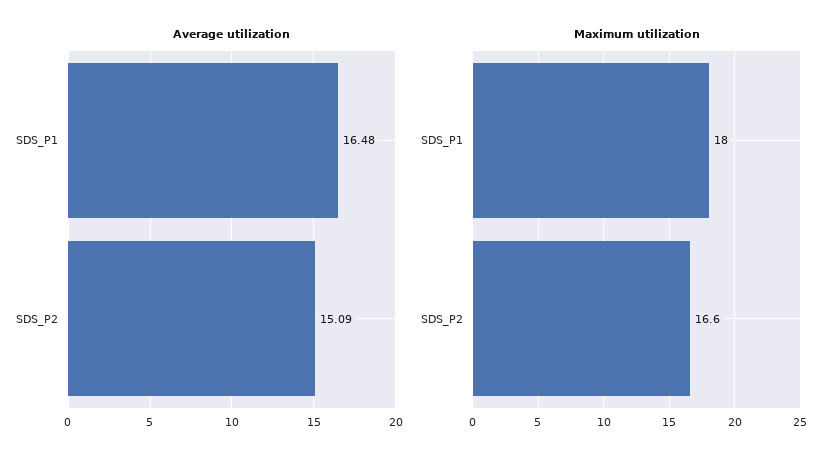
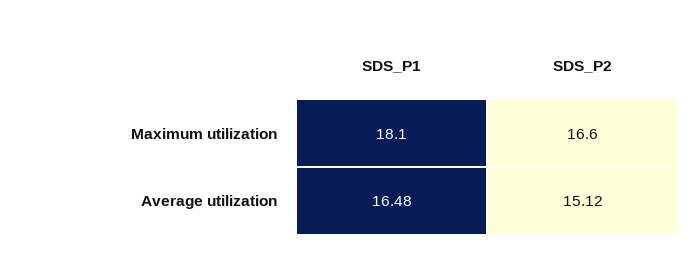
Average utilization, SDS_P2: 15.09 -> 15.12
Maximum utilization, SDS_P1: 18 -> 18.1

